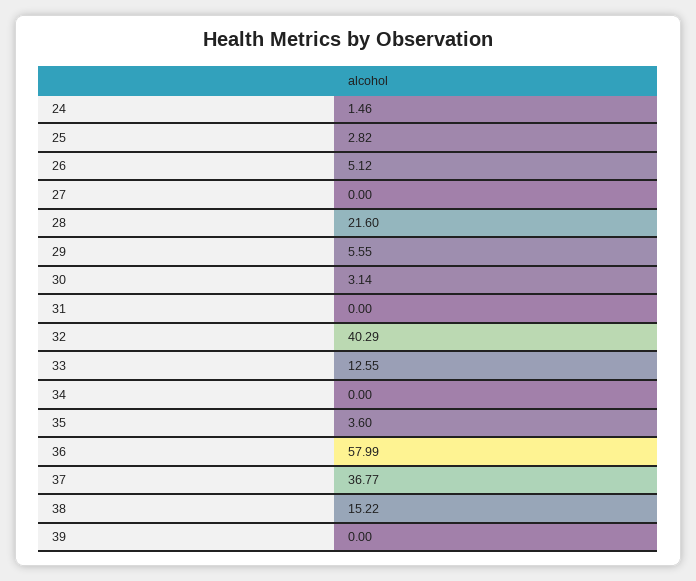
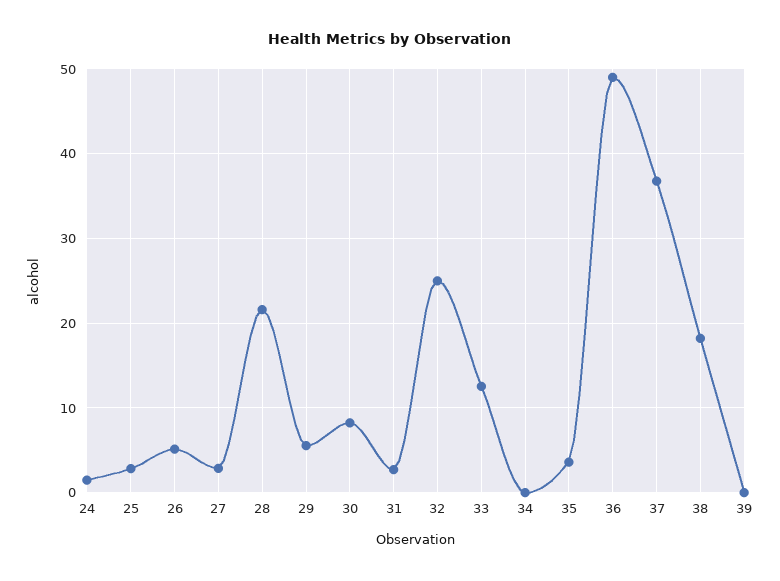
27: 0 -> 3
30: 3.14 -> 8
31: 0 -> 3
32: 40.29 -> 25
36: 57.99 -> 49
38: 15.22 -> 18

